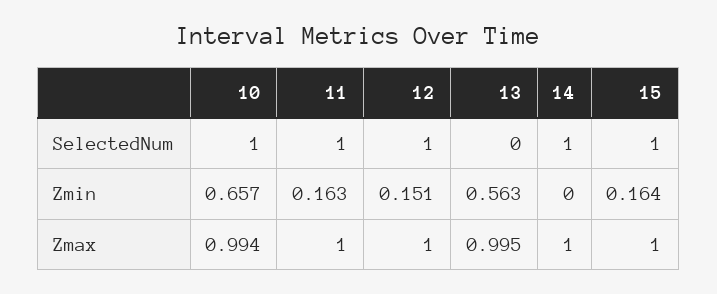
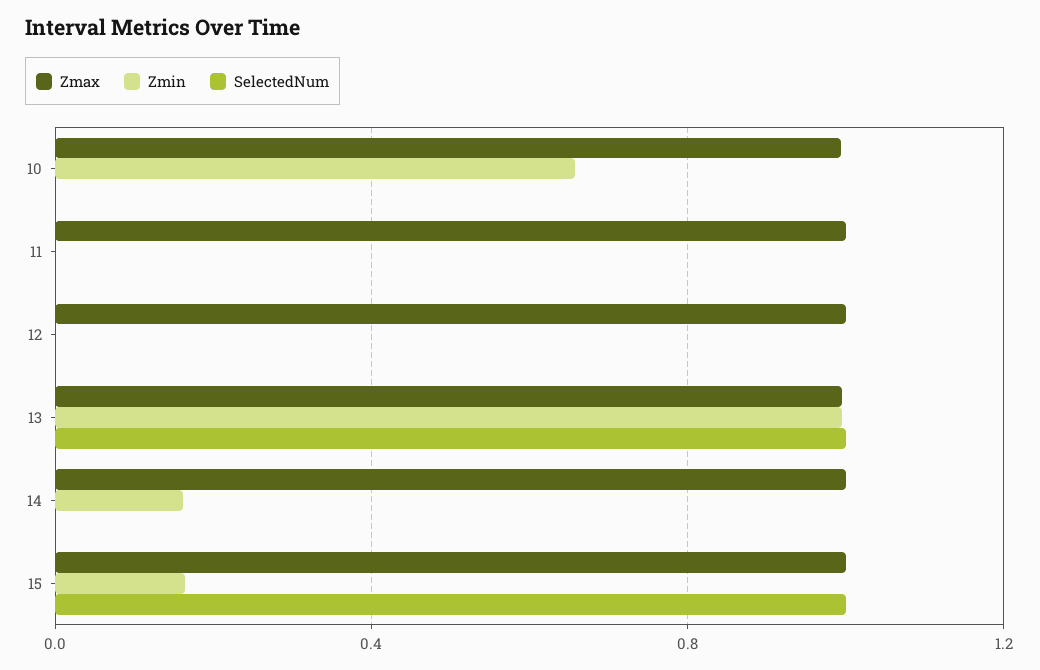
SelectedNum, 10: 1 -> 0
SelectedNum, 11: 1 -> 0
SelectedNum, 12: 1 -> 0
SelectedNum, 13: 0 -> 1
SelectedNum, 14: 1 -> 0
Zmin, 11: 0.163 -> 0
Zmin, 12: 0.151 -> 0
Zmin, 13: 0.563 -> 1
Zmin, 14: 0 -> 0.15

